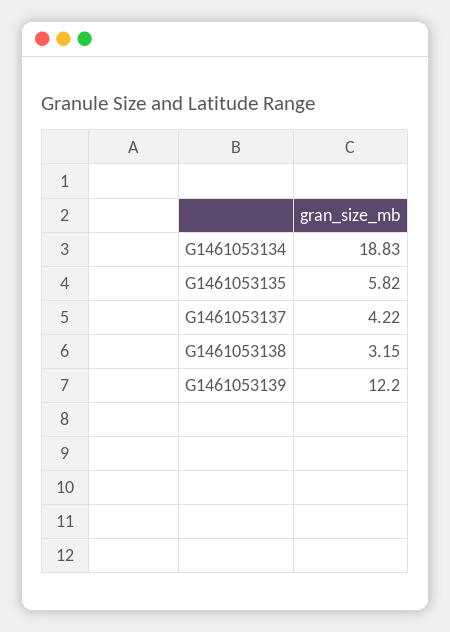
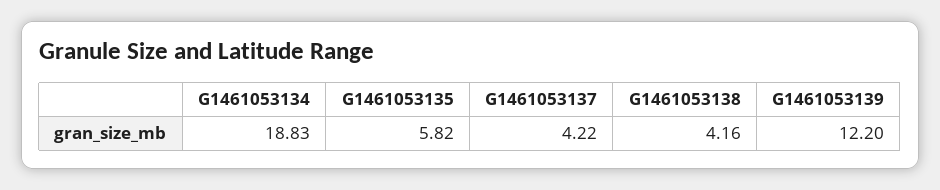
G1461053138: 3.15 -> 4.16

